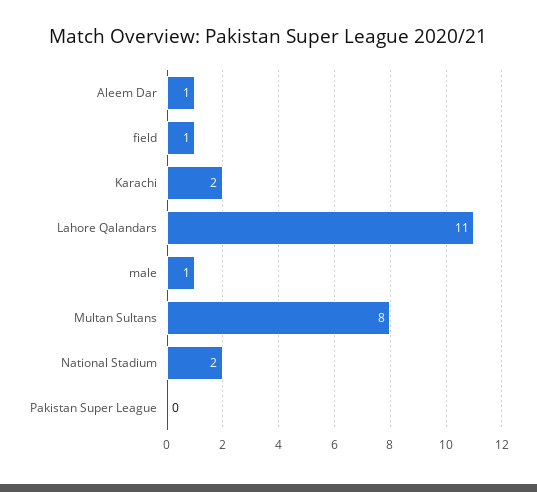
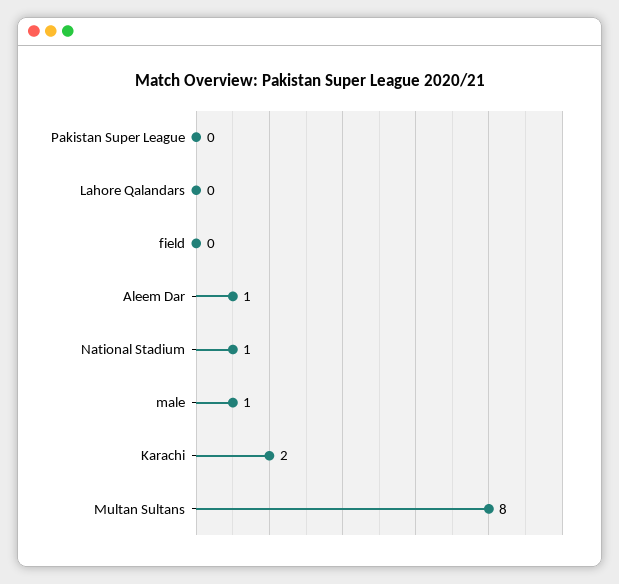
field: 1 -> 0
Lahore Qalandars: 11 -> 0
National Stadium: 2 -> 1

